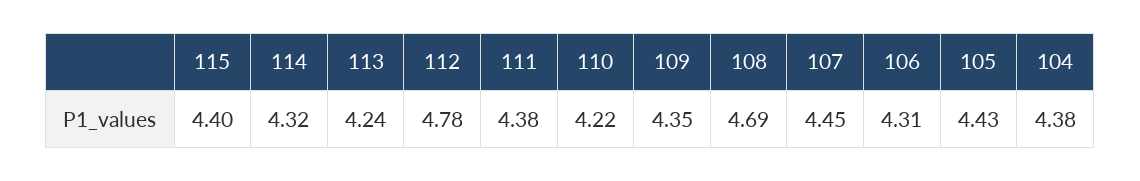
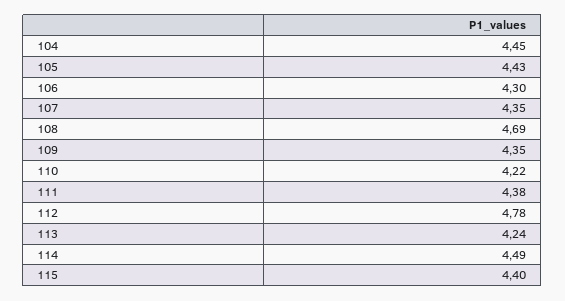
114: 4.32 -> 4.49
107: 4.45 -> 4.35
106: 4.31 -> 4.3
104: 4.38 -> 4.45

